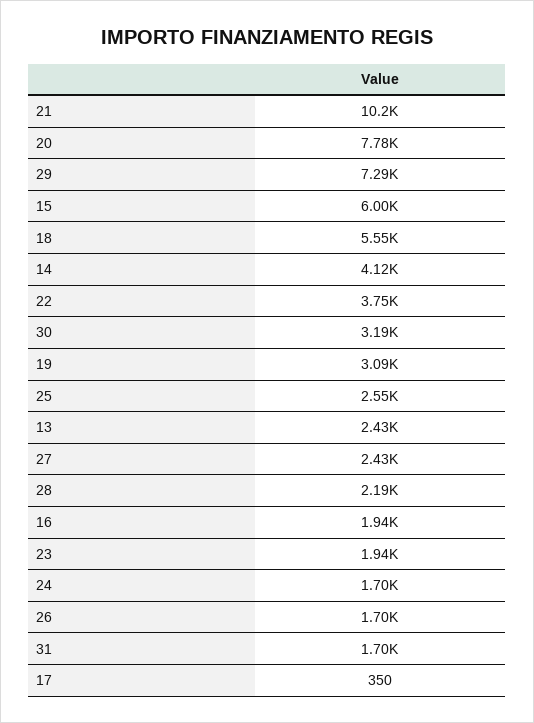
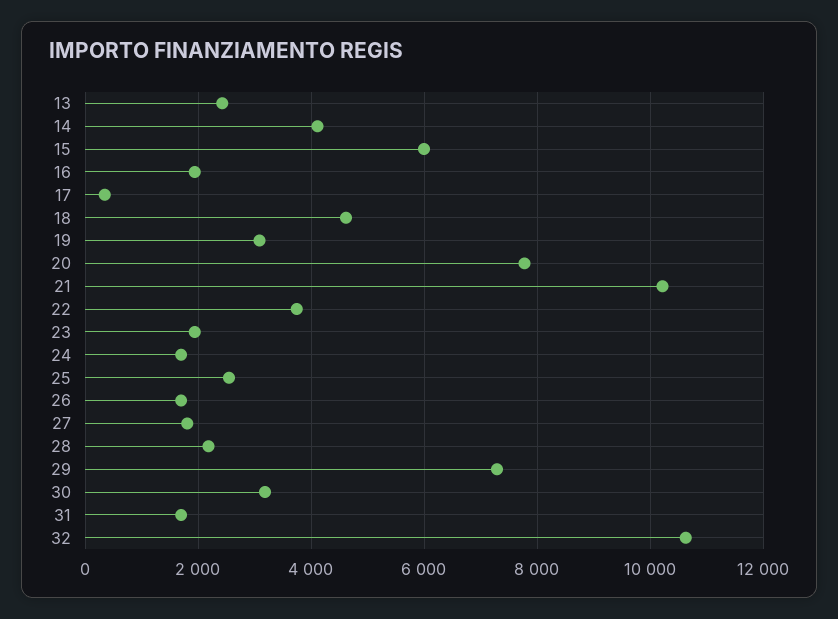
18: 5550 -> 4600
27: 2430 -> 1800
32: none -> 10600

